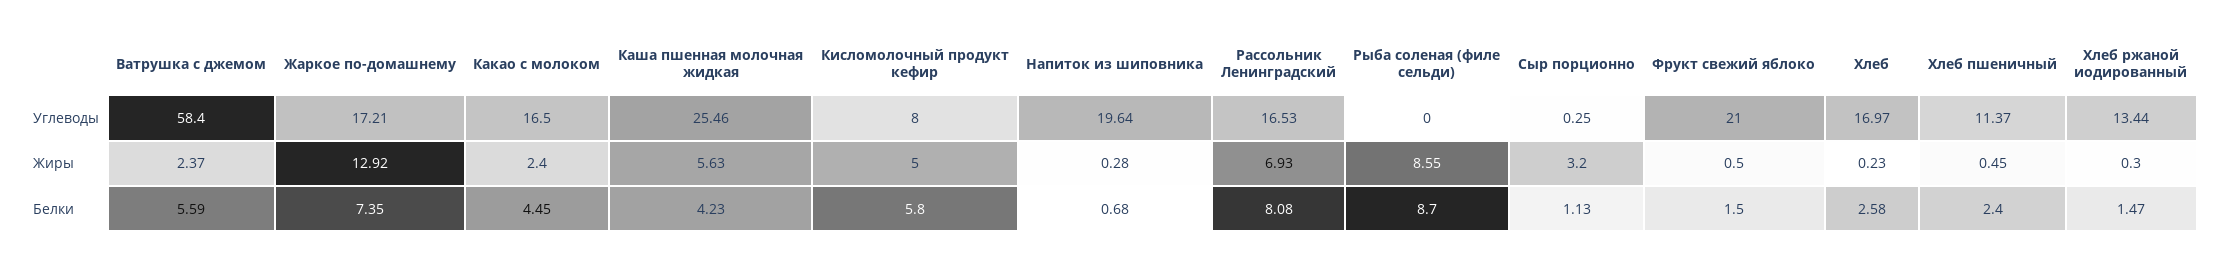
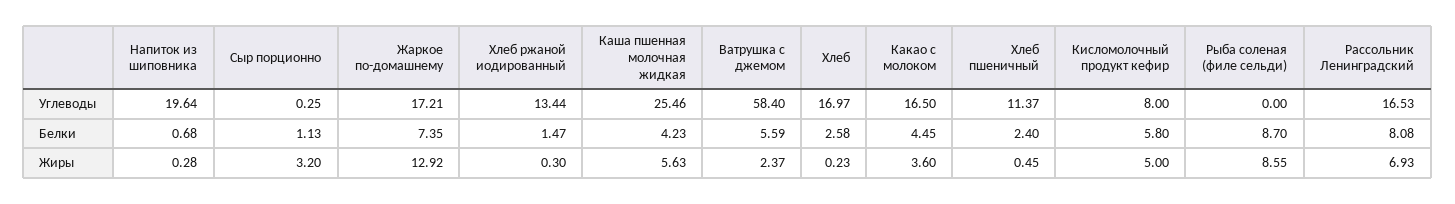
Фрукт свежий яблоко, Углеводы: 21 -> none
Какао с молоком, Жиры: 2.4 -> 3.6
Фрукт свежий яблоко, Жиры: 0.5 -> none
Фрукт свежий яблоко, Белки: 1.5 -> none

